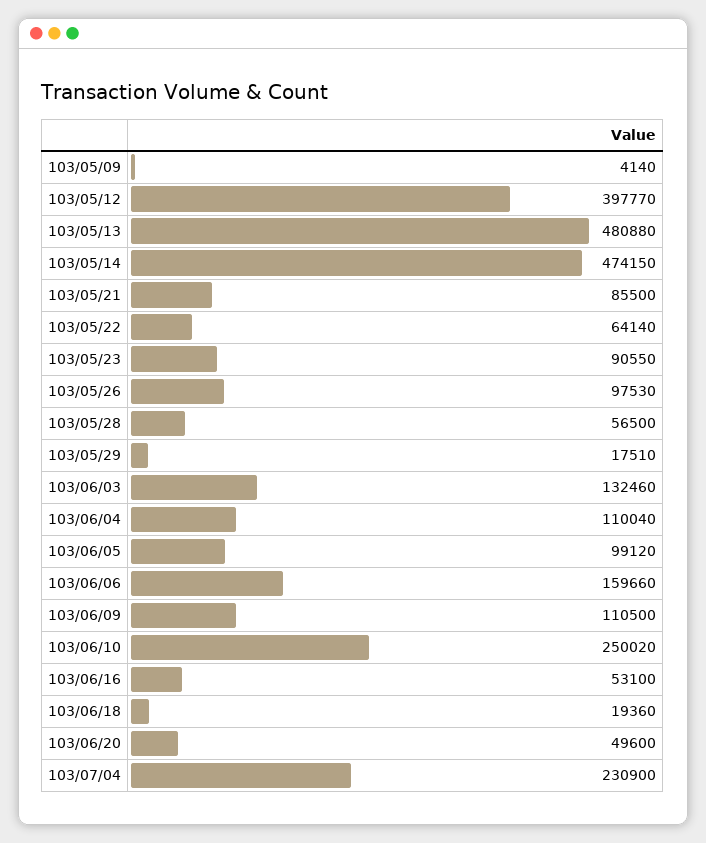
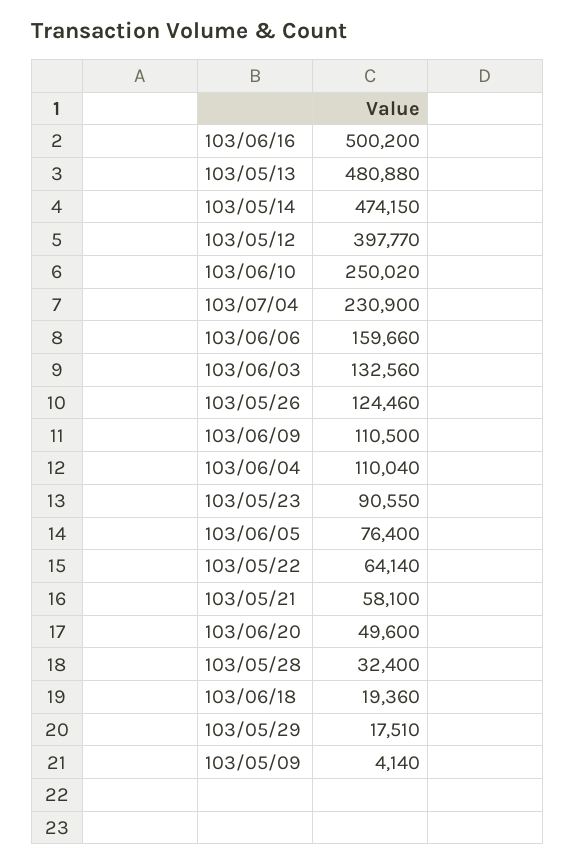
103/05/21: 85500 -> 58100
103/05/26: 97530 -> 124460
103/05/28: 56500 -> 32400
103/06/03: 132460 -> 132560
103/06/05: 99120 -> 76400
103/06/16: 53100 -> 500200

